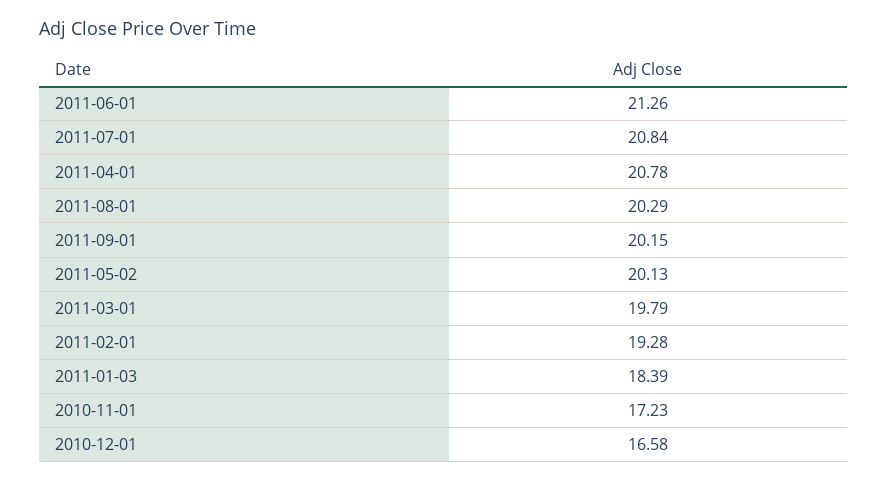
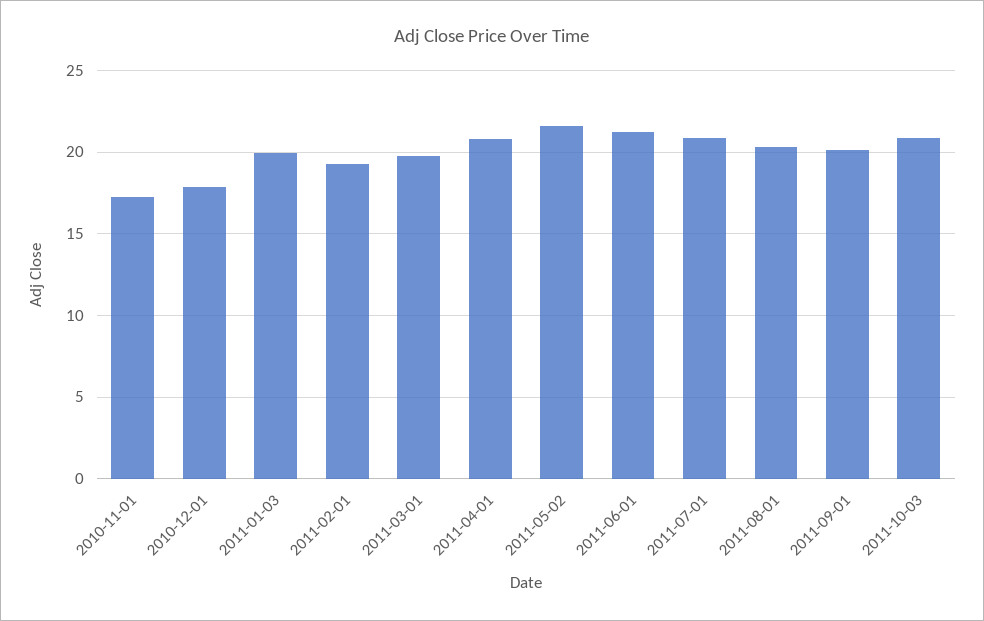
2011-05-02: 20.13 -> 21.5
2011-01-03: 18.39 -> 20
2010-12-01: 16.58 -> 18
2011-10-03: none -> 21

